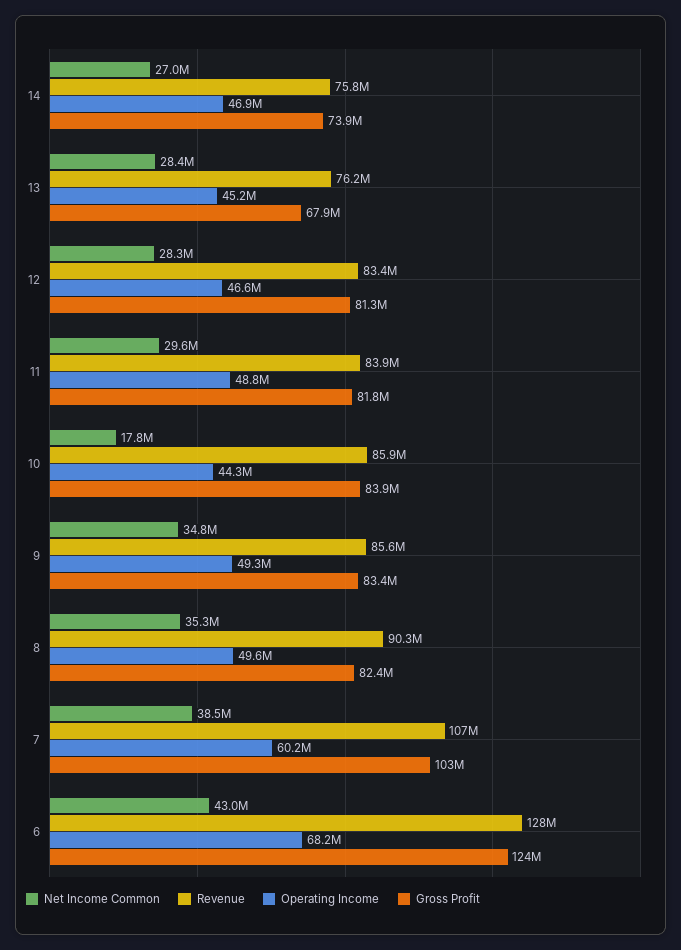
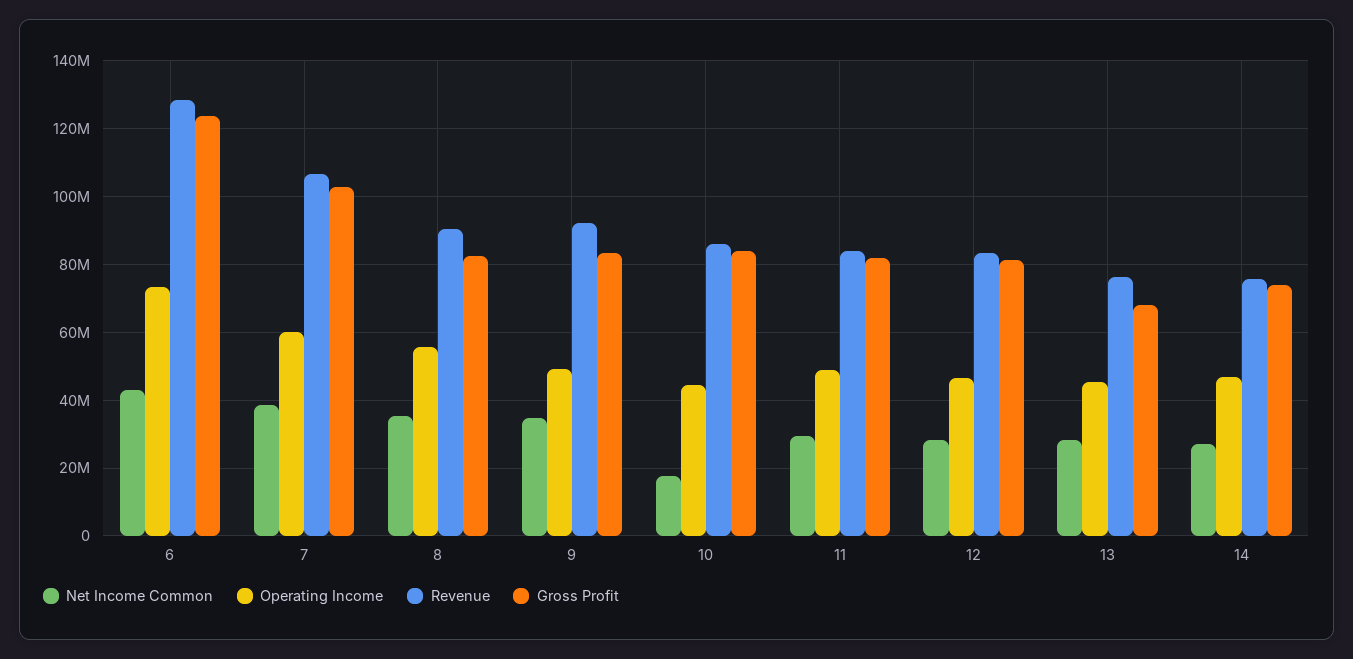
Revenue, 9: 85600000 -> 92000000
Operating Income, 8: 49600000 -> 56000000
Operating Income, 6: 68200000 -> 74000000

